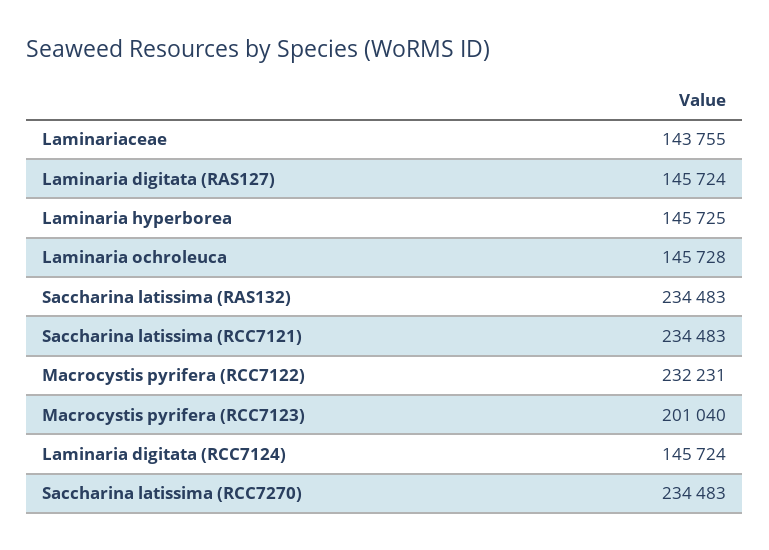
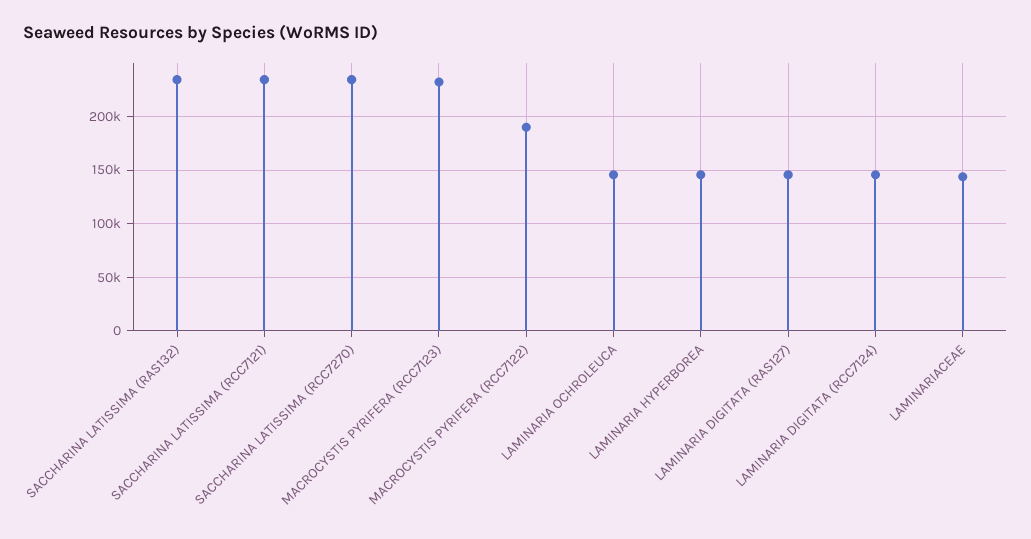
Macrocystis pyrifera (RCC7122): 232231 -> 190000
Macrocystis pyrifera (RCC7123): 201040 -> 230000

